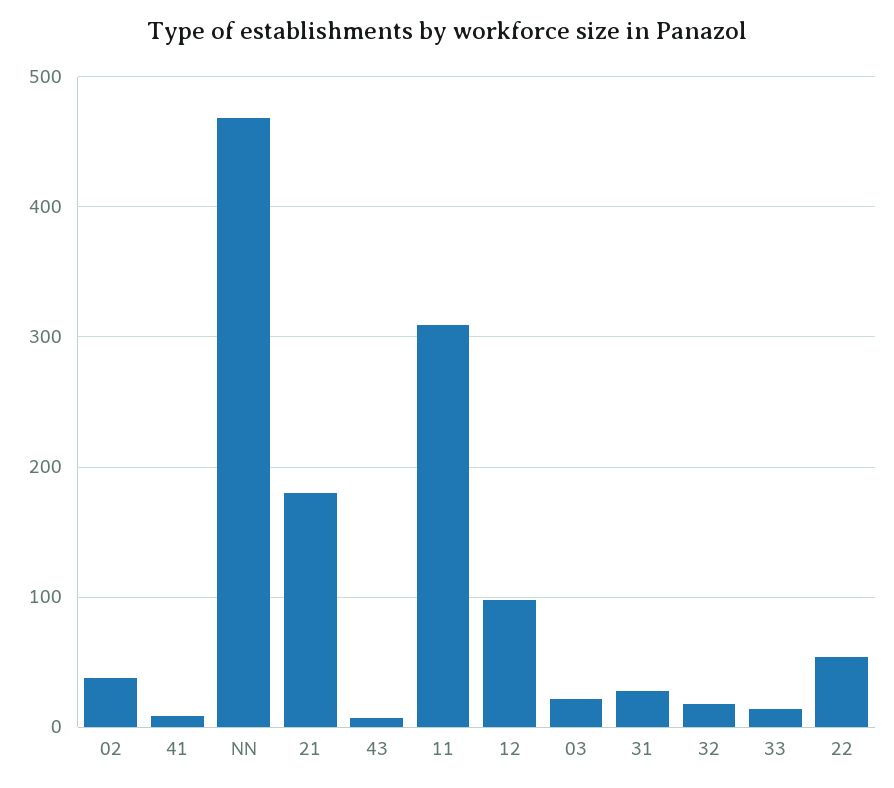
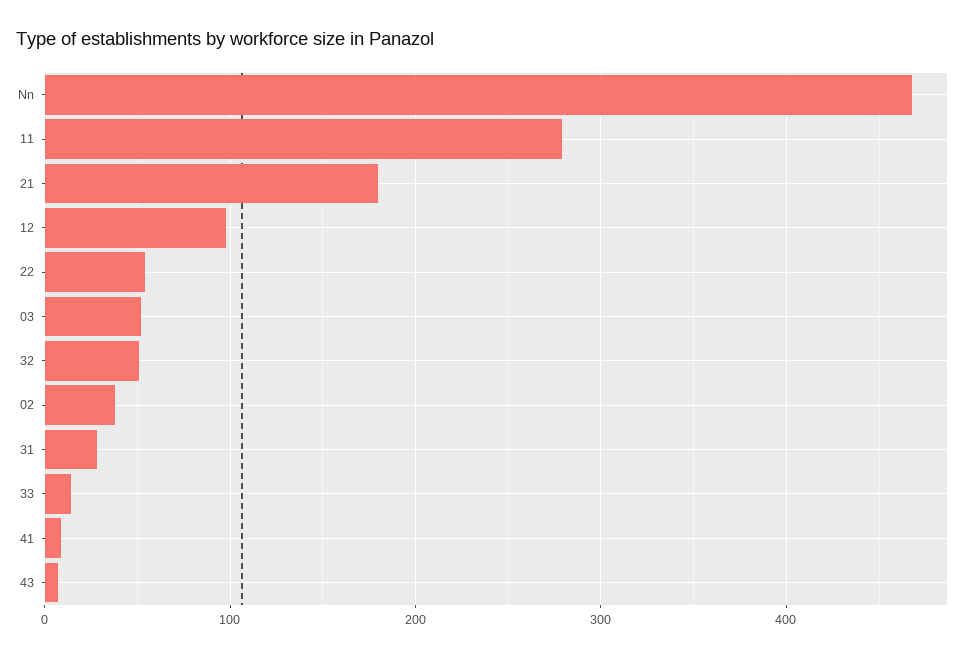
11: 310 -> 280
03: 20 -> 50
32: 20 -> 50

